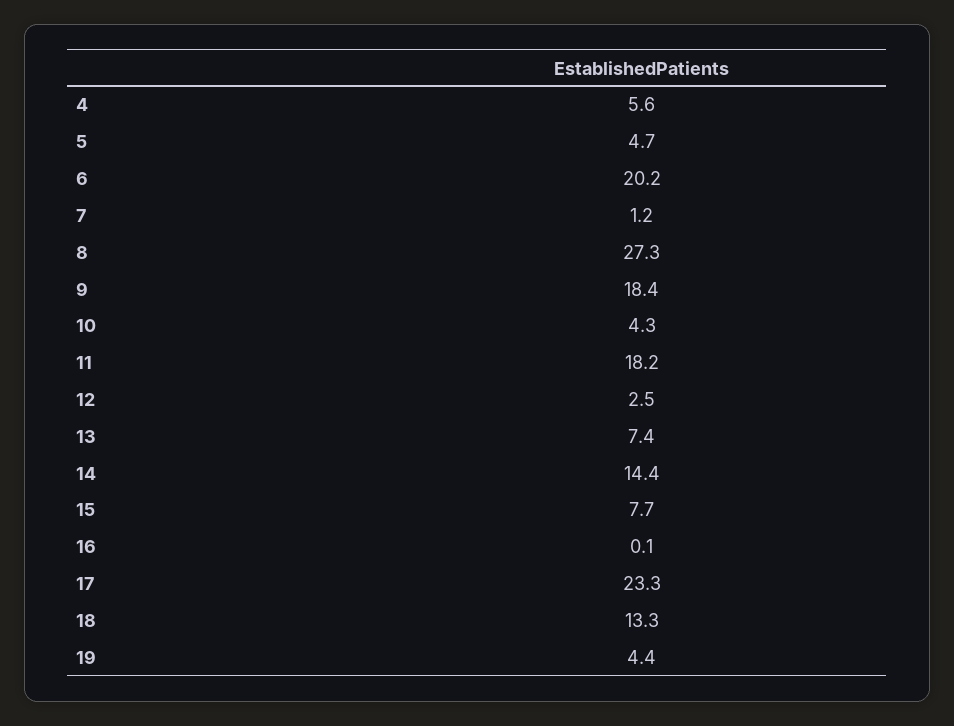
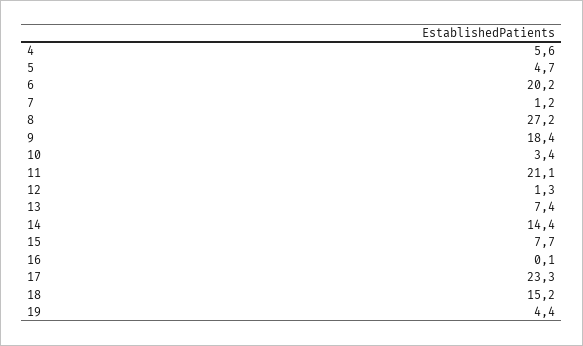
8: 27.3 -> 27.2
10: 4.3 -> 3.4
11: 18.2 -> 21.1
12: 2.5 -> 1.3
18: 13.3 -> 15.2

